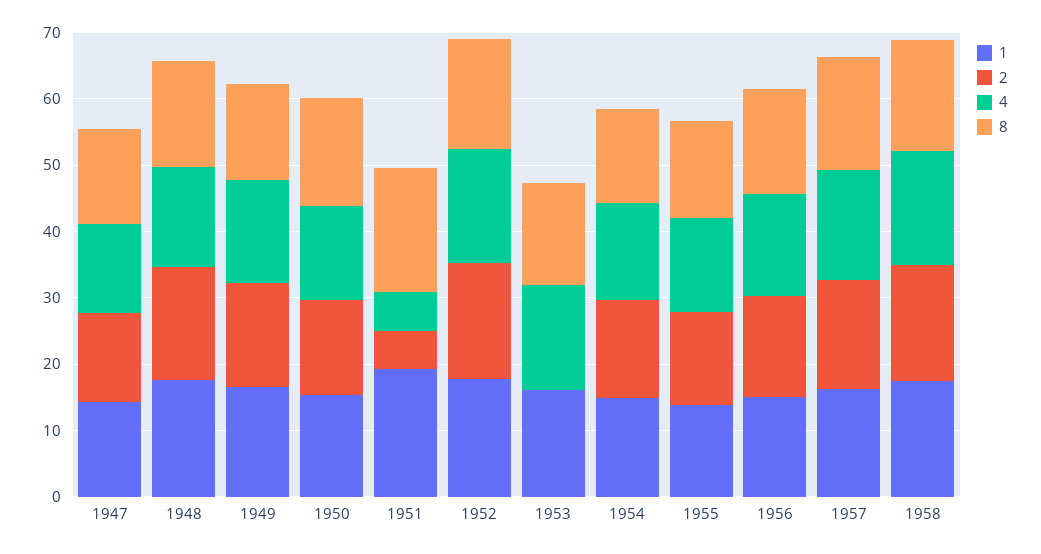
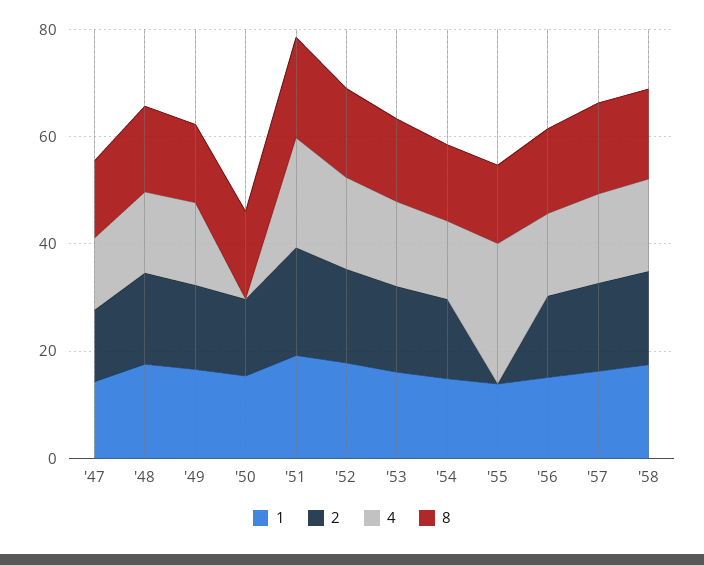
4, 1950: 14 -> 0
2, 1951: 6 -> 20
4, 1951: 6 -> 20
2, 1953: 0 -> 15
2, 1955: 14 -> 0
4, 1955: 14 -> 25

